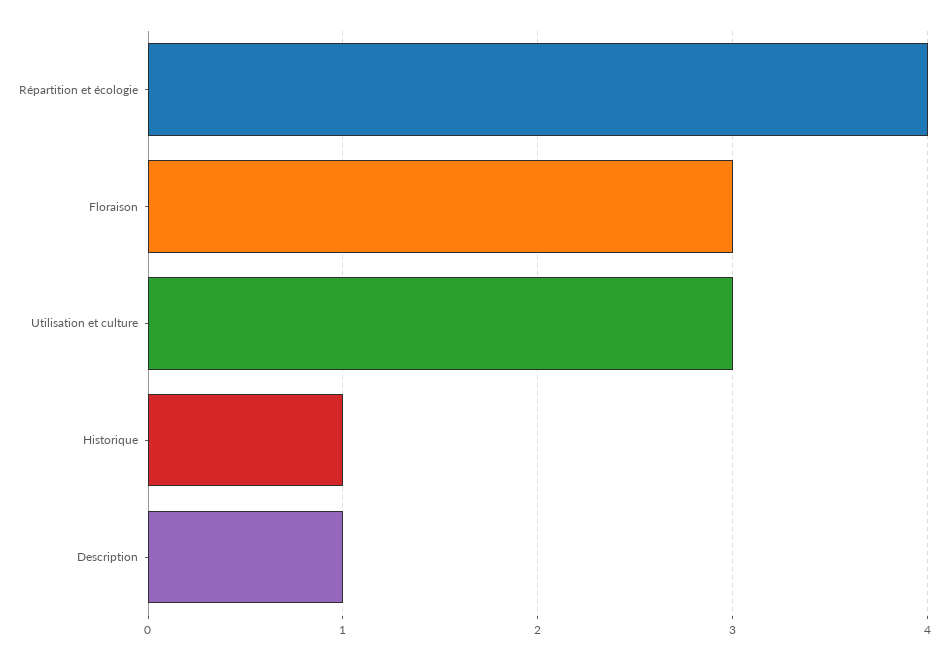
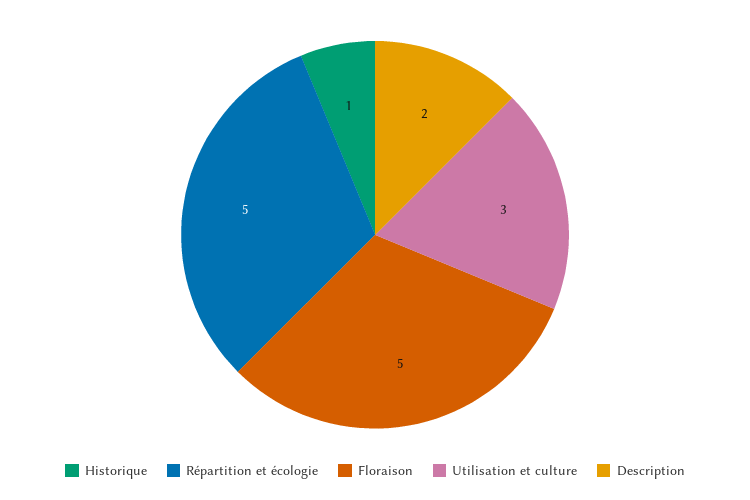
Répartition et écologie: 4 -> 5
Floraison: 3 -> 5
Description: 1 -> 2

